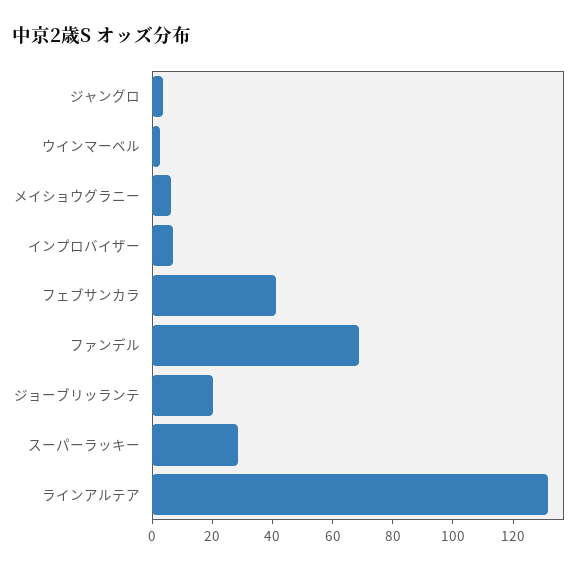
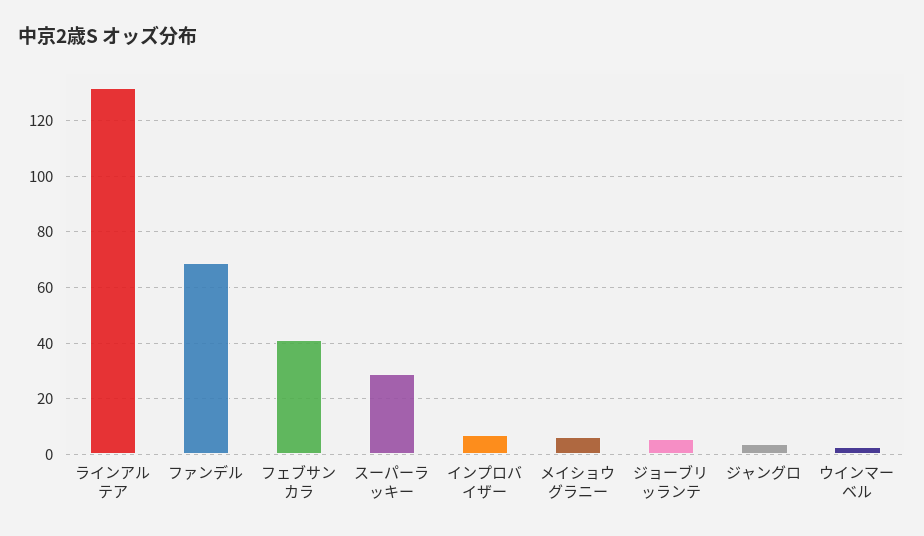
ジョーブリッランテ: 20 -> 5

